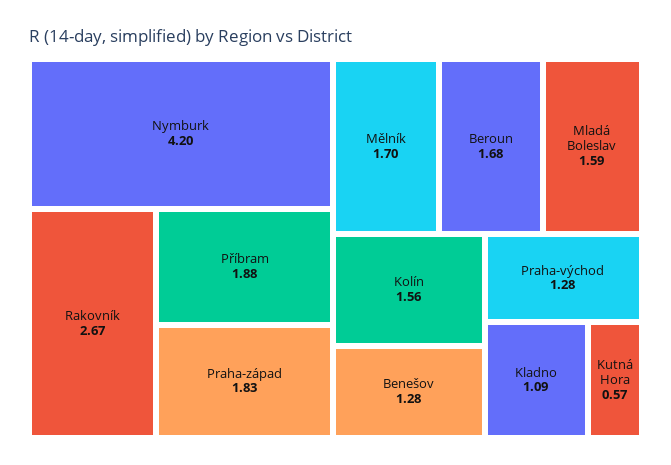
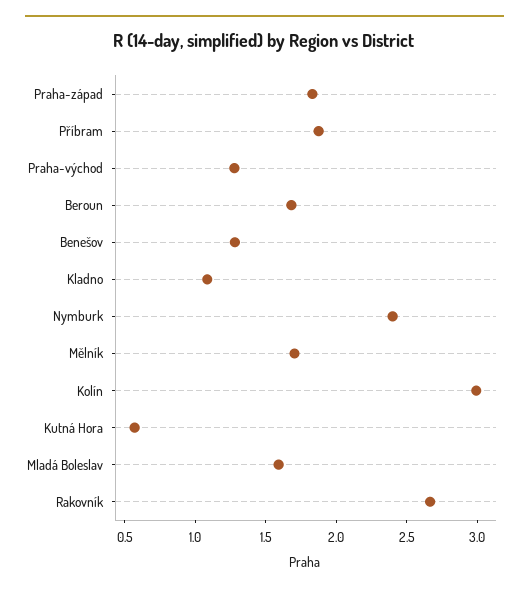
Nymburk: 4.2 -> 2.4
Kolín: 1.56 -> 3

